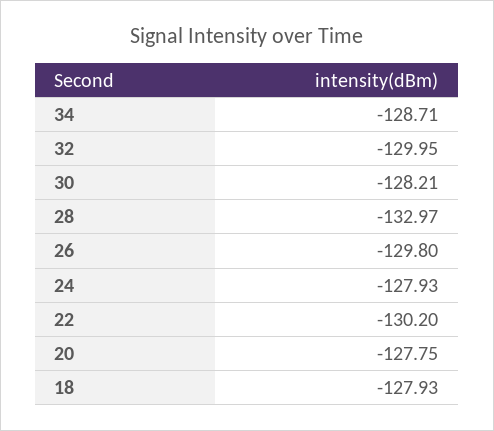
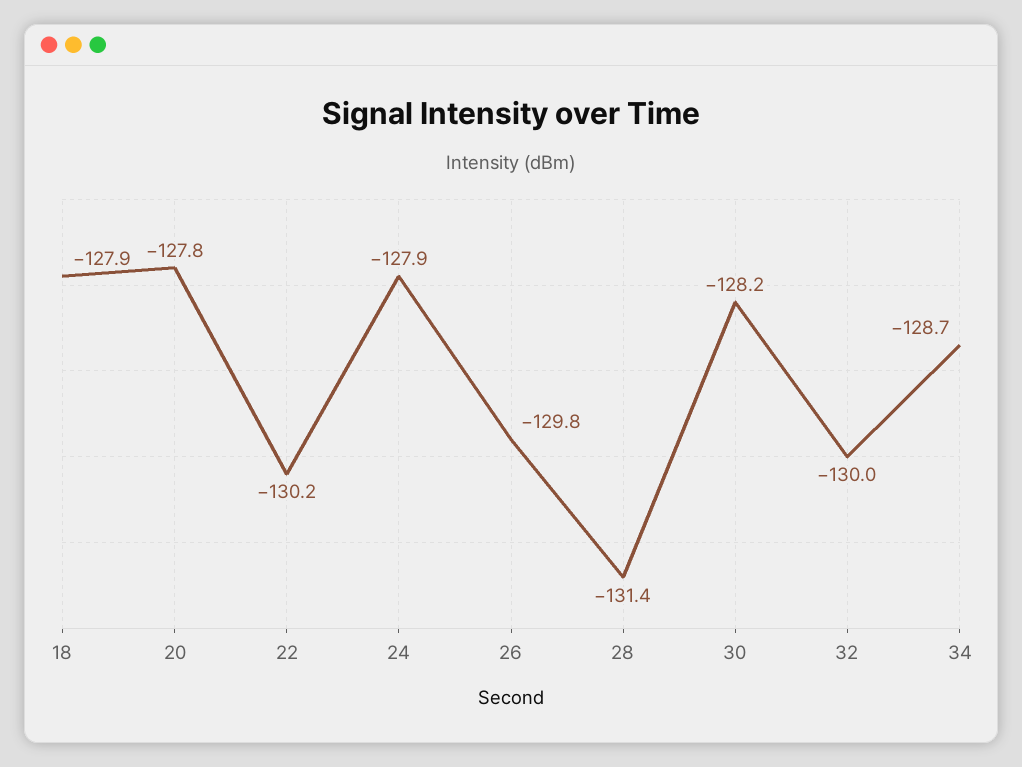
28: -132.97 -> -131.4

